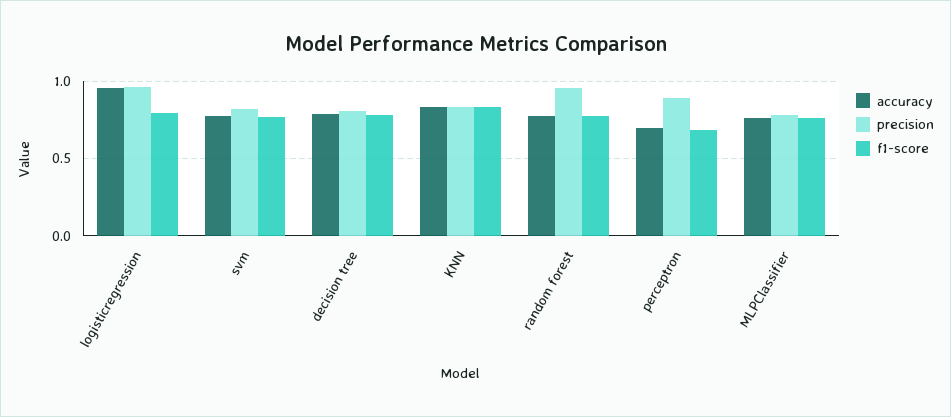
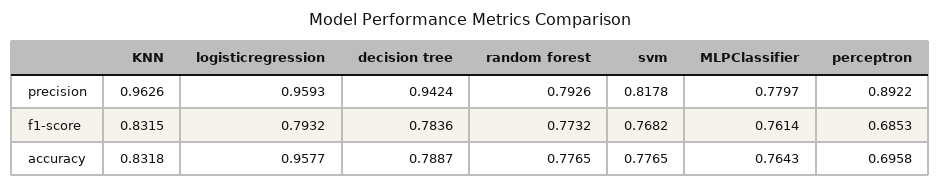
precision, decision tree: 0.8 -> 0.9424
precision, KNN: 0.85 -> 0.9626
precision, random forest: 0.95 -> 0.7926

